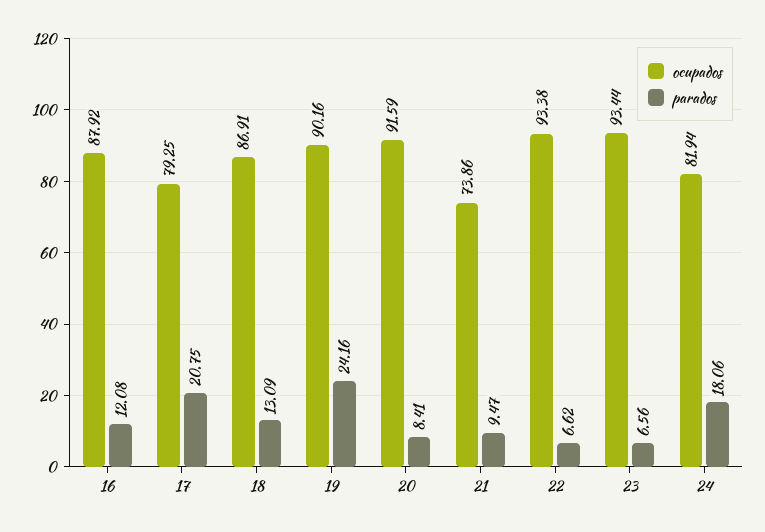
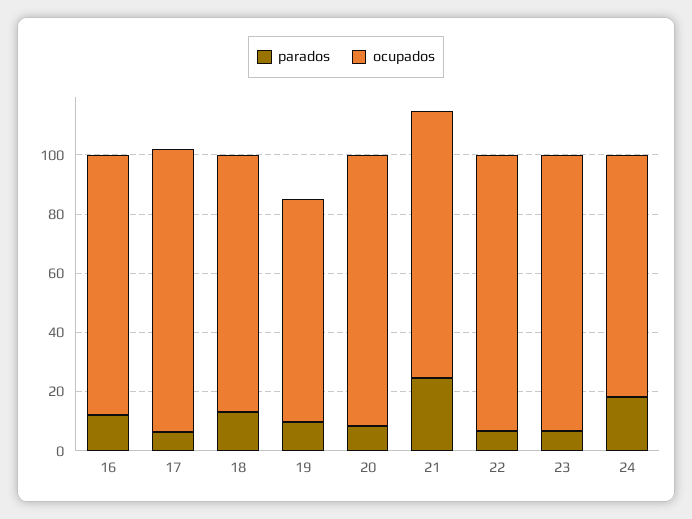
ocupados, 17: 79.25 -> 95
parados, 17: 20.75 -> 5
ocupados, 19: 90.16 -> 75
parados, 19: 24.16 -> 10
ocupados, 21: 73.86 -> 90
parados, 21: 9.47 -> 25

